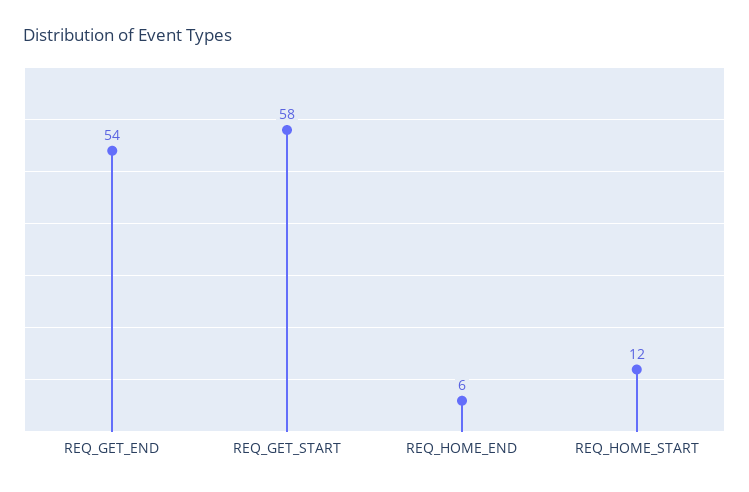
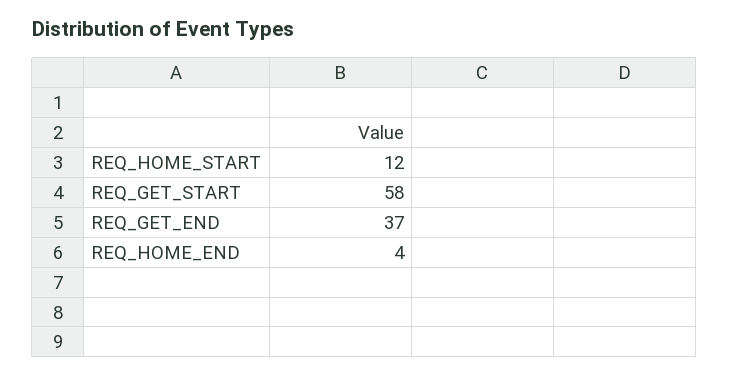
REQ_GET_END: 54 -> 37
REQ_HOME_END: 6 -> 4

